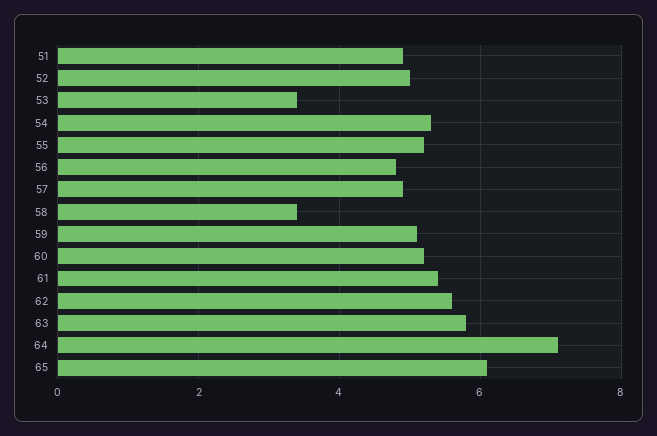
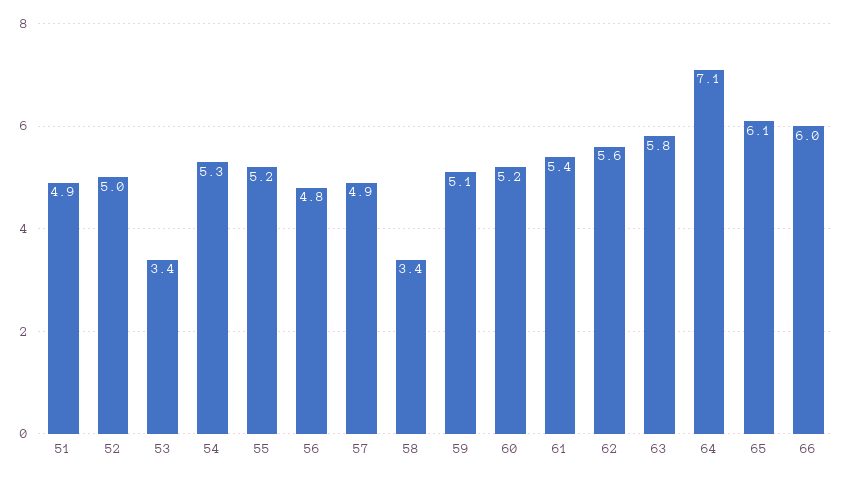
66: none -> 6

